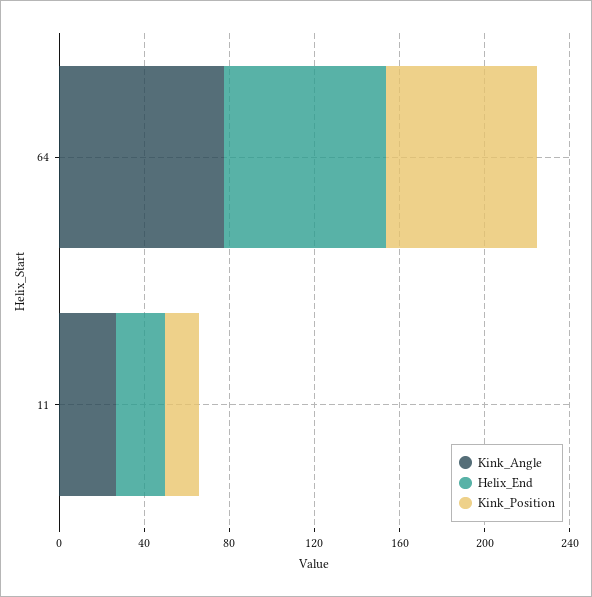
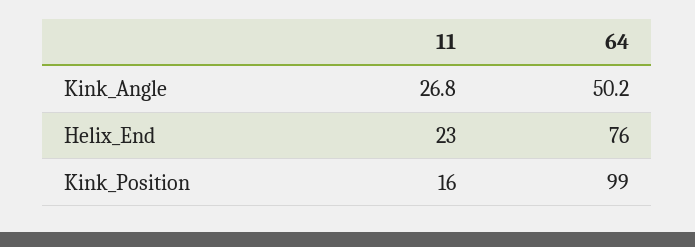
Kink_Angle, 64: 80 -> 50.2
Kink_Position, 64: 70 -> 99

